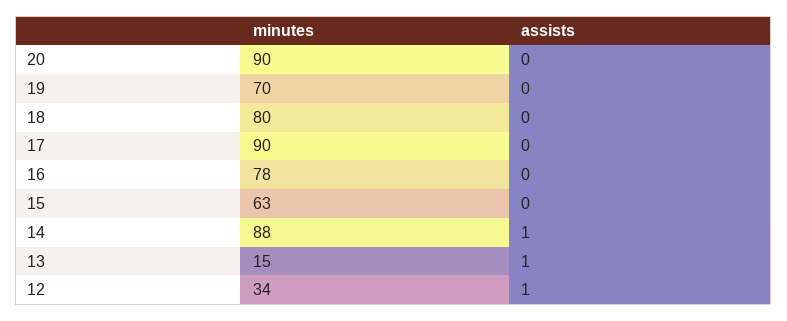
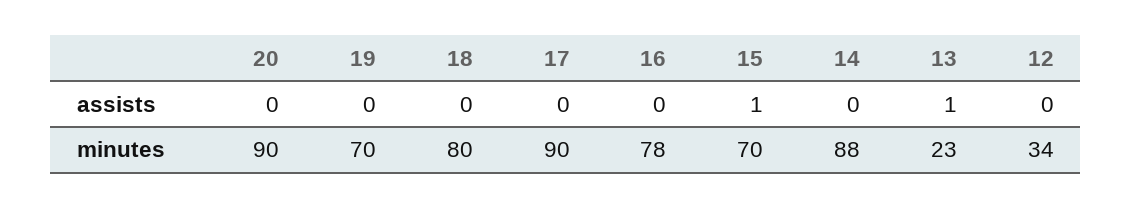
minutes, 15: 63 -> 70
assists, 15: 0 -> 1
assists, 14: 1 -> 0
minutes, 13: 15 -> 23
assists, 12: 1 -> 0

